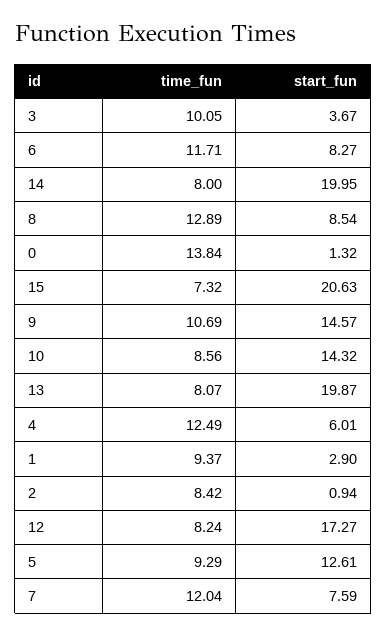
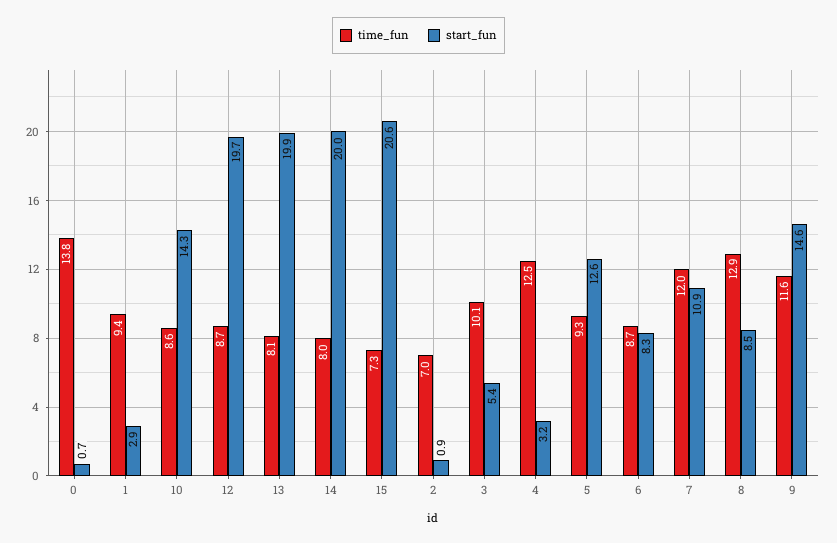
start_fun, 3: 3.67 -> 5.4
time_fun, 6: 11.71 -> 8.7
start_fun, 0: 1.32 -> 0.7
time_fun, 9: 10.69 -> 11.6
start_fun, 4: 6.01 -> 3.2
time_fun, 2: 8.42 -> 7
time_fun, 12: 8.24 -> 8.7
start_fun, 12: 17.27 -> 19.7
start_fun, 7: 7.59 -> 10.9

